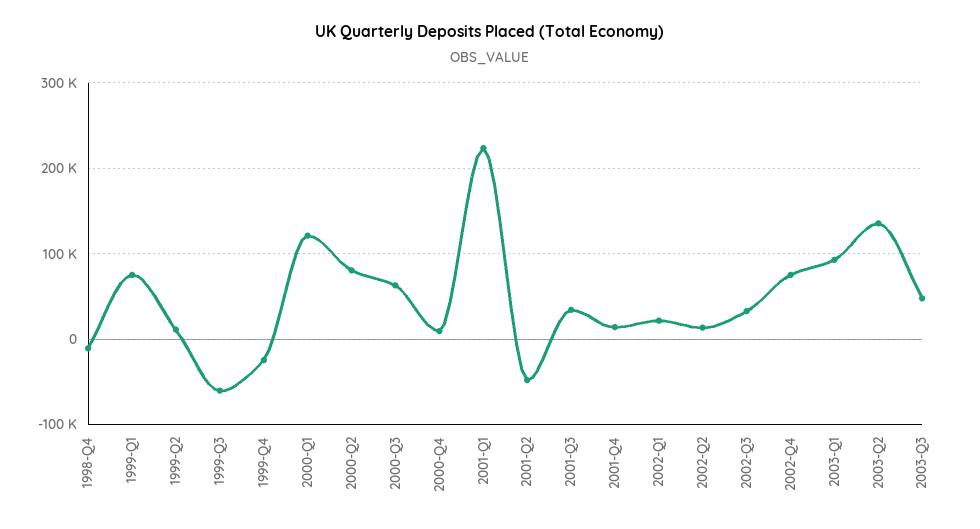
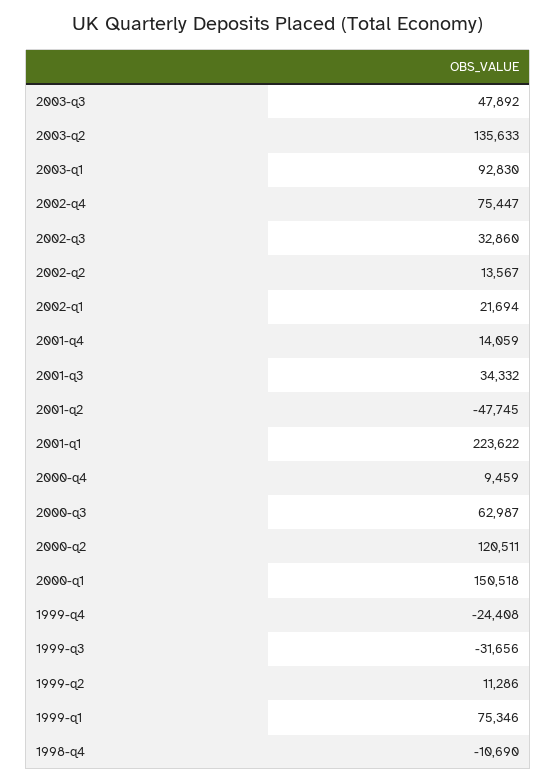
1999-Q3: -60000 -> -31656
2000-Q1: 120000 -> 150518
2000-Q2: 80000 -> 120511

